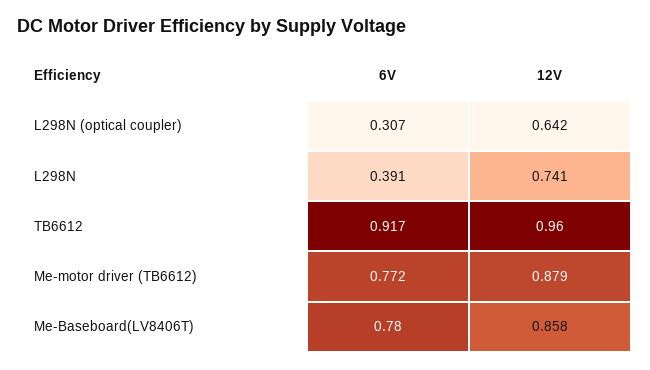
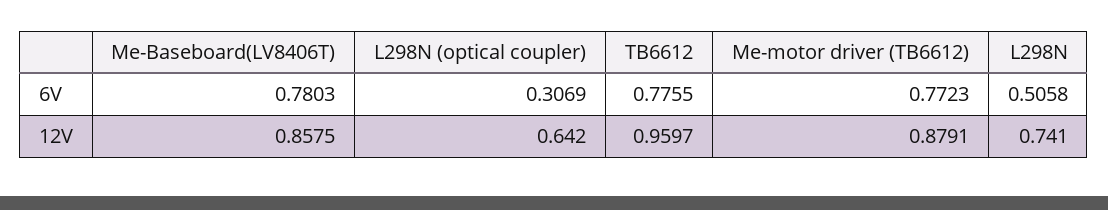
6V, L298N: 0.391 -> 0.5058
6V, TB6612: 0.917 -> 0.7755

